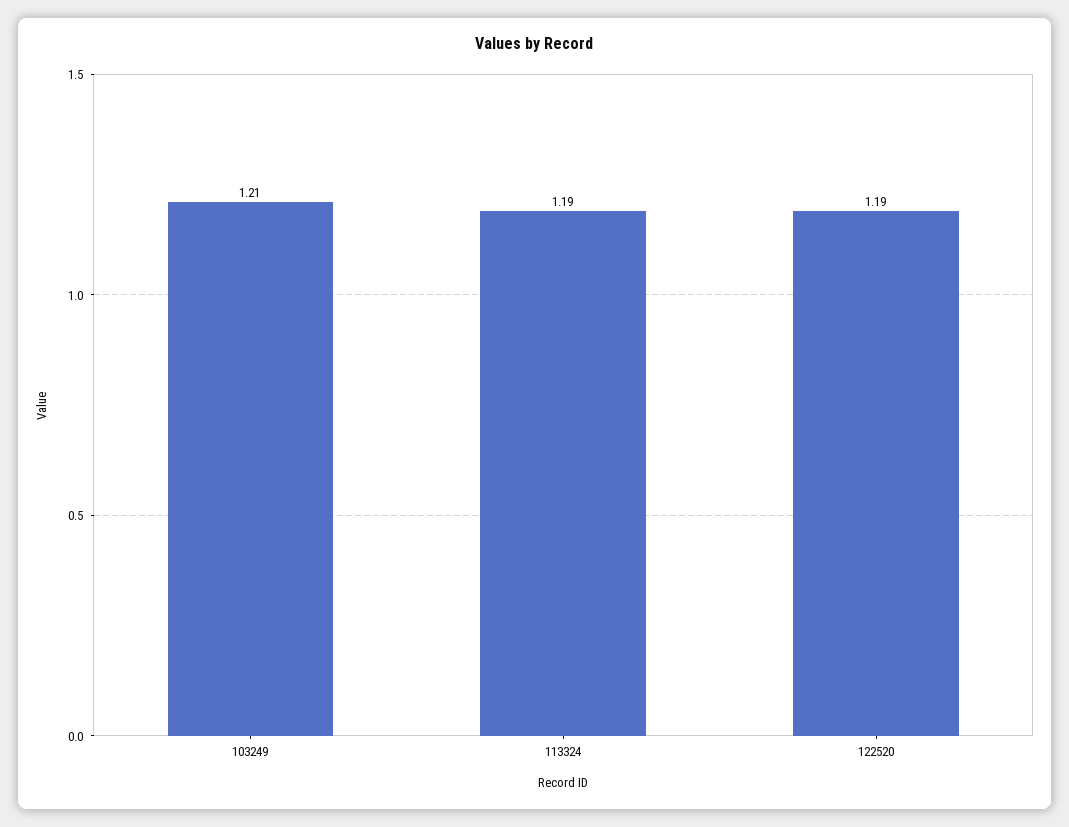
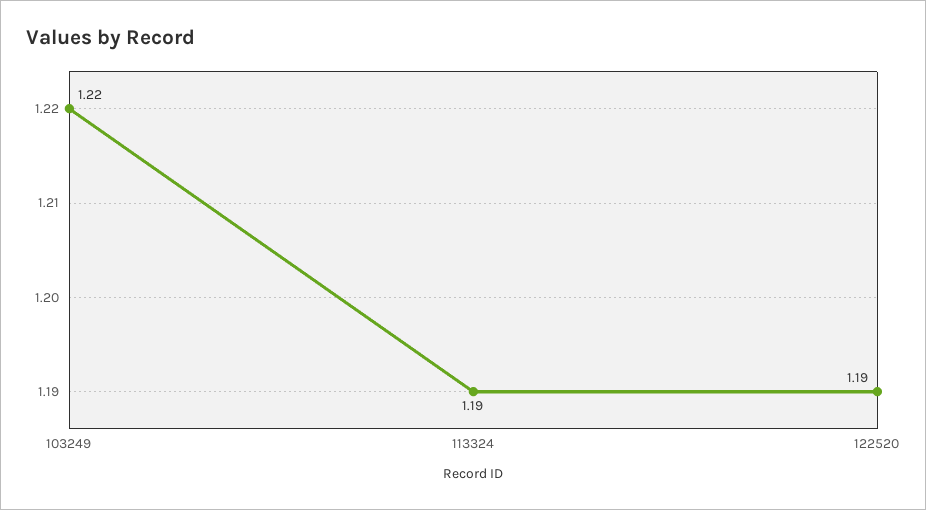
103249: 1.21 -> 1.22

